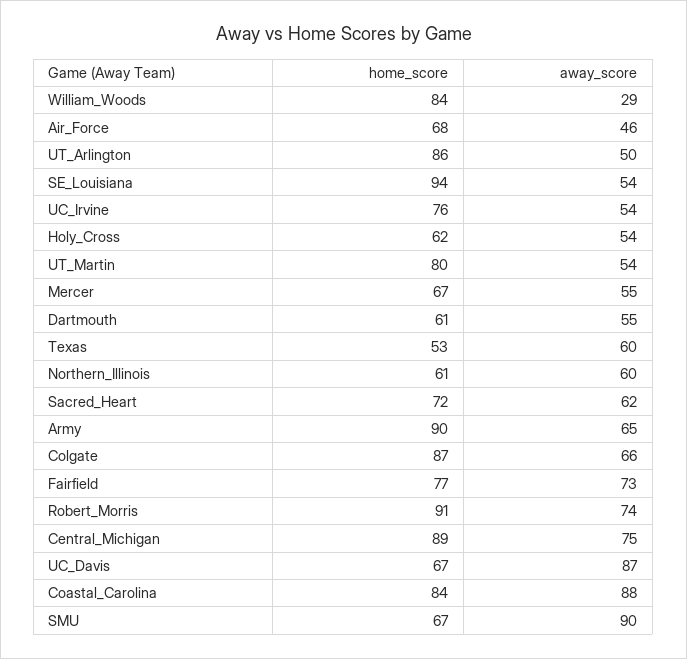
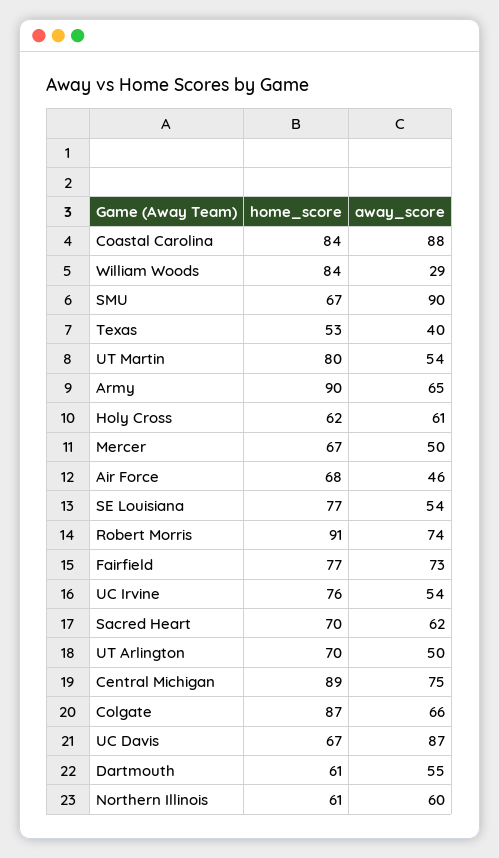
home_score, UT_Arlington: 86 -> 70
home_score, SE_Louisiana: 94 -> 77
away_score, Holy_Cross: 54 -> 61
away_score, Mercer: 55 -> 50
away_score, Texas: 60 -> 40
home_score, Sacred_Heart: 72 -> 70

